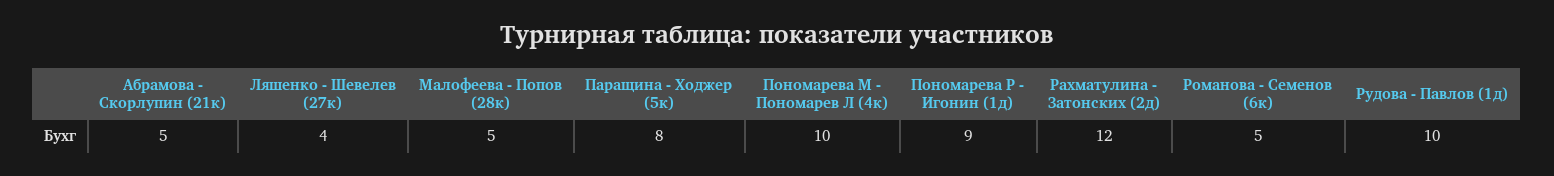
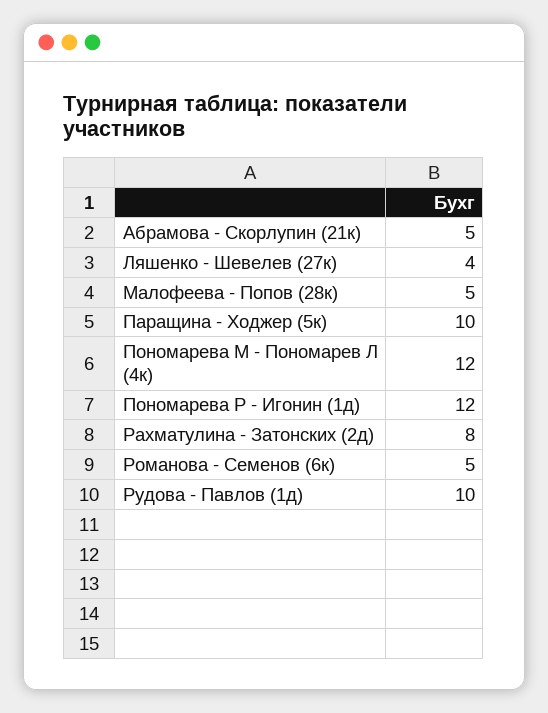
Паращина - Ходжер (5к): 8 -> 10
Пономарева М - Пономарев Л (4к): 10 -> 12
Пономарева Р - Игонин (1д): 9 -> 12
Рахматулина - Затонских (2д): 12 -> 8

